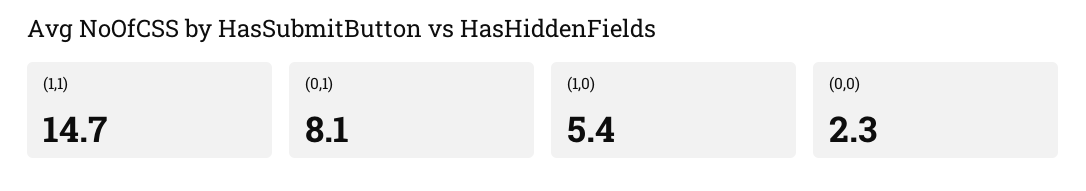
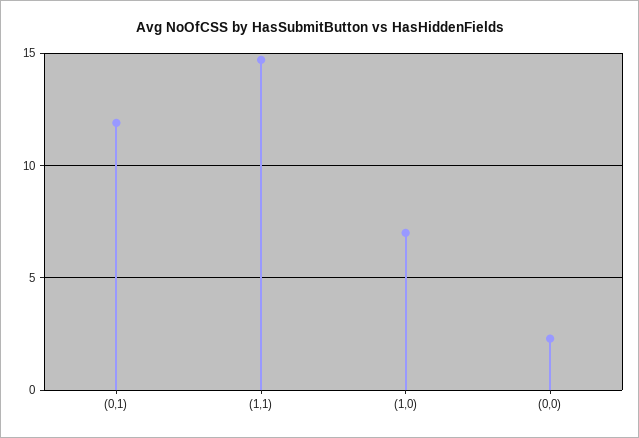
(0,1): 8.1 -> 12
(1,0): 5.4 -> 7

